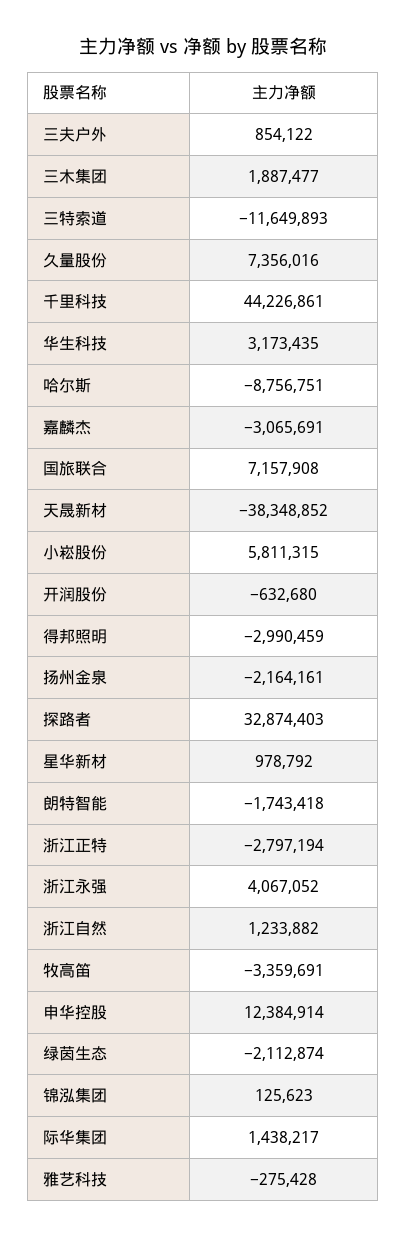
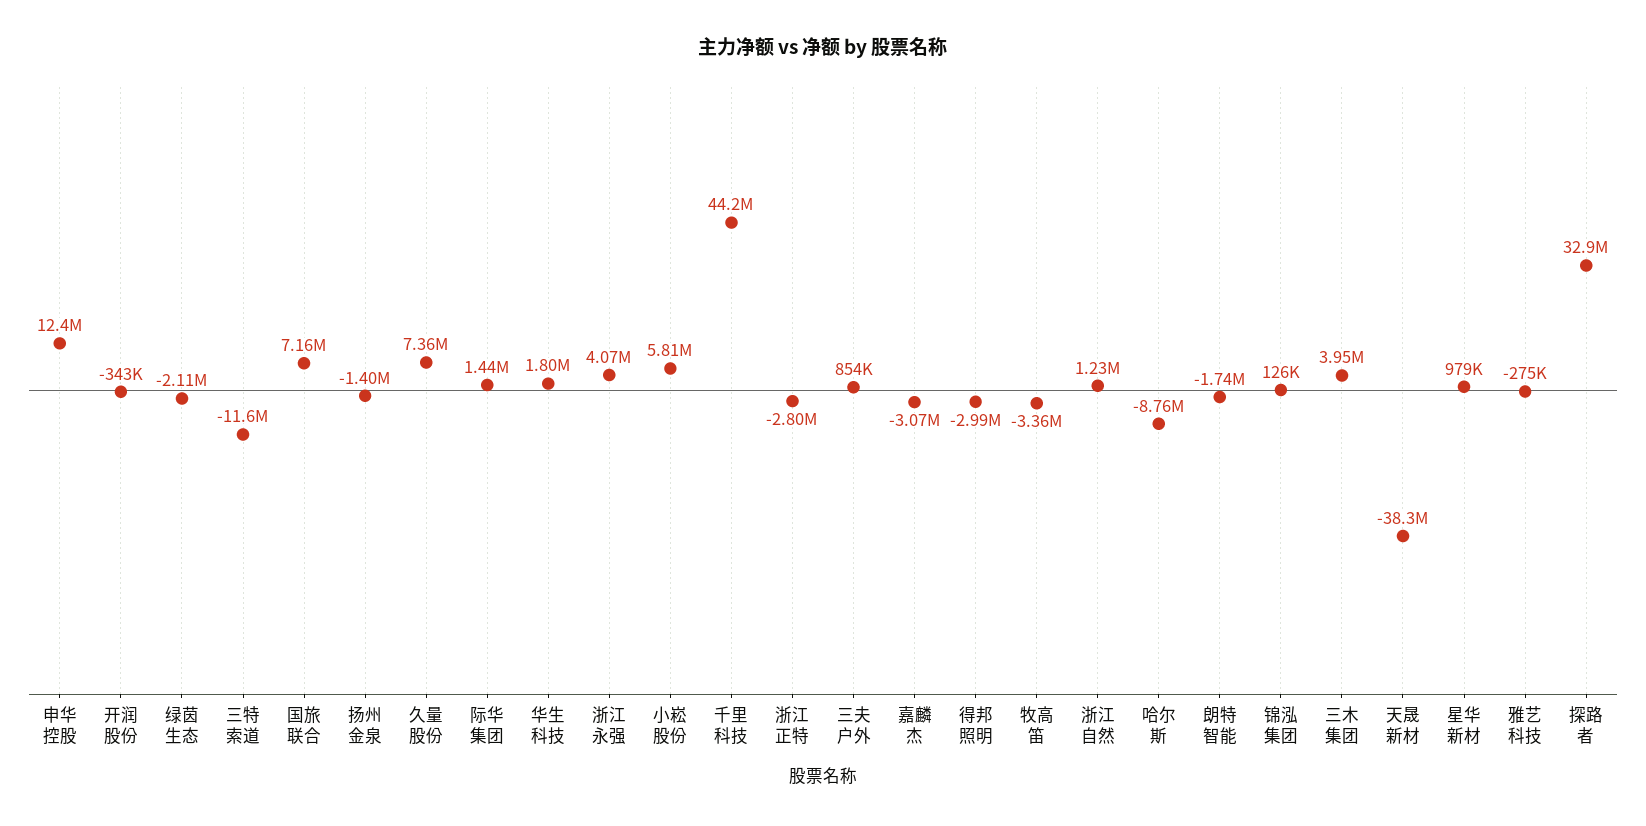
三木集团: 1887477 -> 3950000
华生科技: 3173435 -> 1800000
开润股份: -632680 -> -343000
扬州金泉: -2164161 -> -1400000

